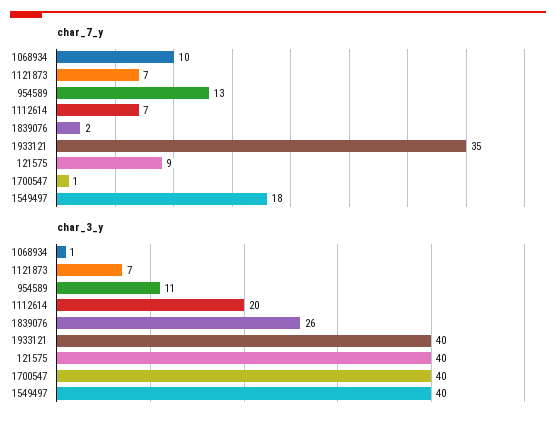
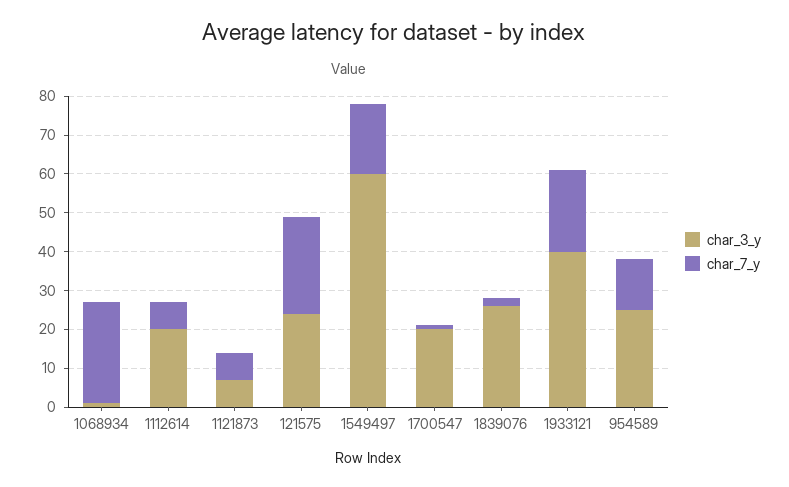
char_7_y, 1068934: 10 -> 25
char_7_y, 1933121: 35 -> 20
char_7_y, 121575: 9 -> 25
char_3_y, 954589: 11 -> 25
char_3_y, 121575: 40 -> 25
char_3_y, 1700547: 40 -> 20
char_3_y, 1549497: 40 -> 60

